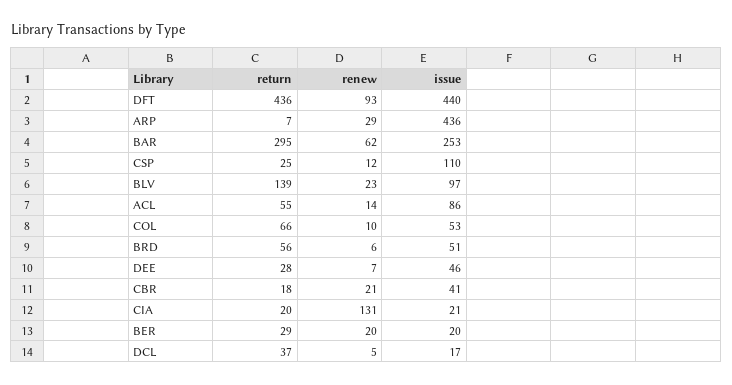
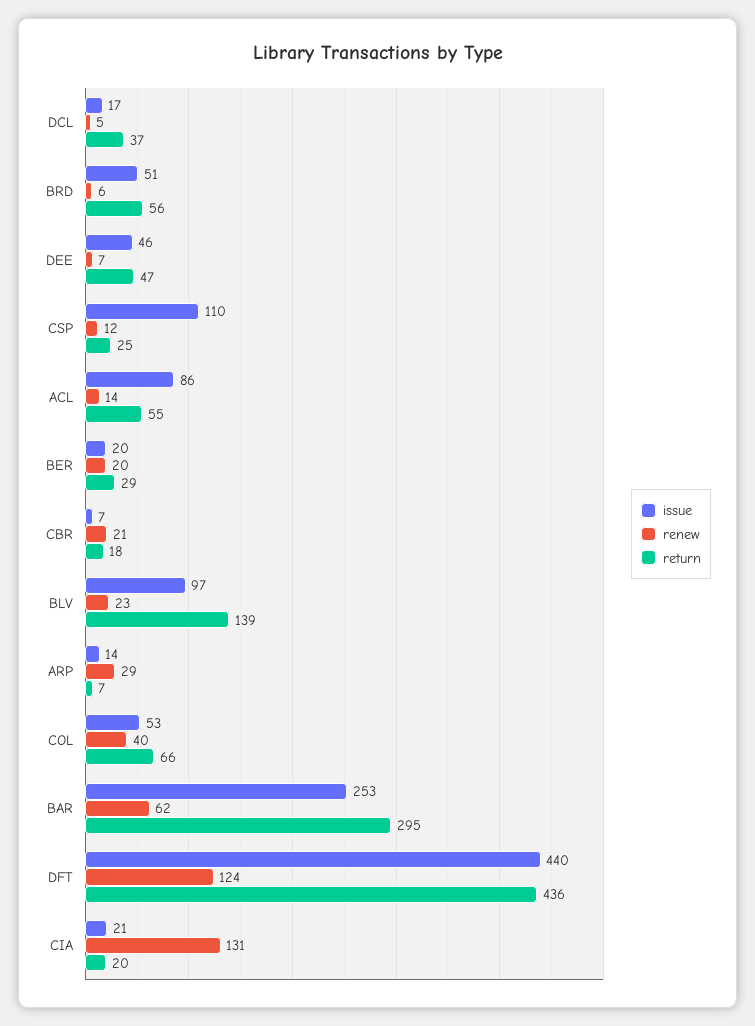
renew, DFT: 93 -> 124
issue, ARP: 436 -> 14
renew, COL: 10 -> 40
return, DEE: 28 -> 47
issue, CBR: 41 -> 7

